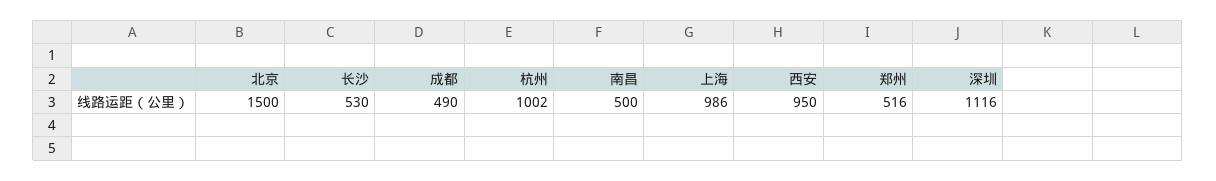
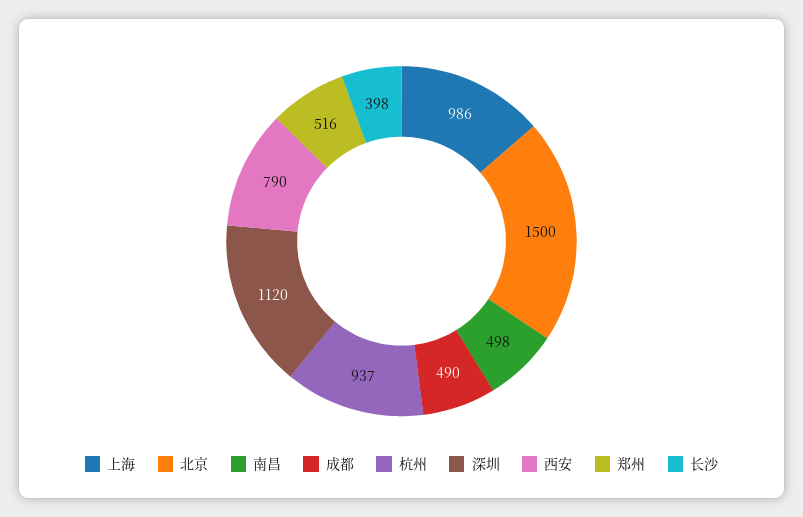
长沙: 530 -> 398
杭州: 1002 -> 937
南昌: 500 -> 498
西安: 950 -> 790
深圳: 1116 -> 1120

